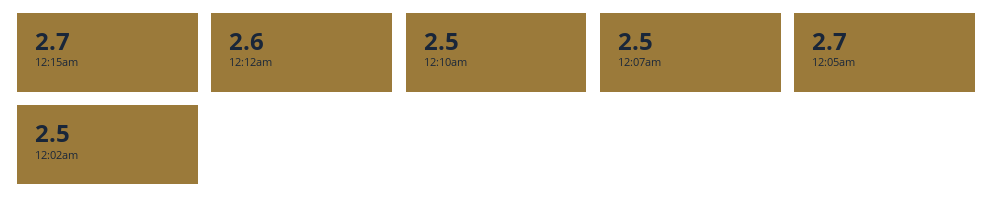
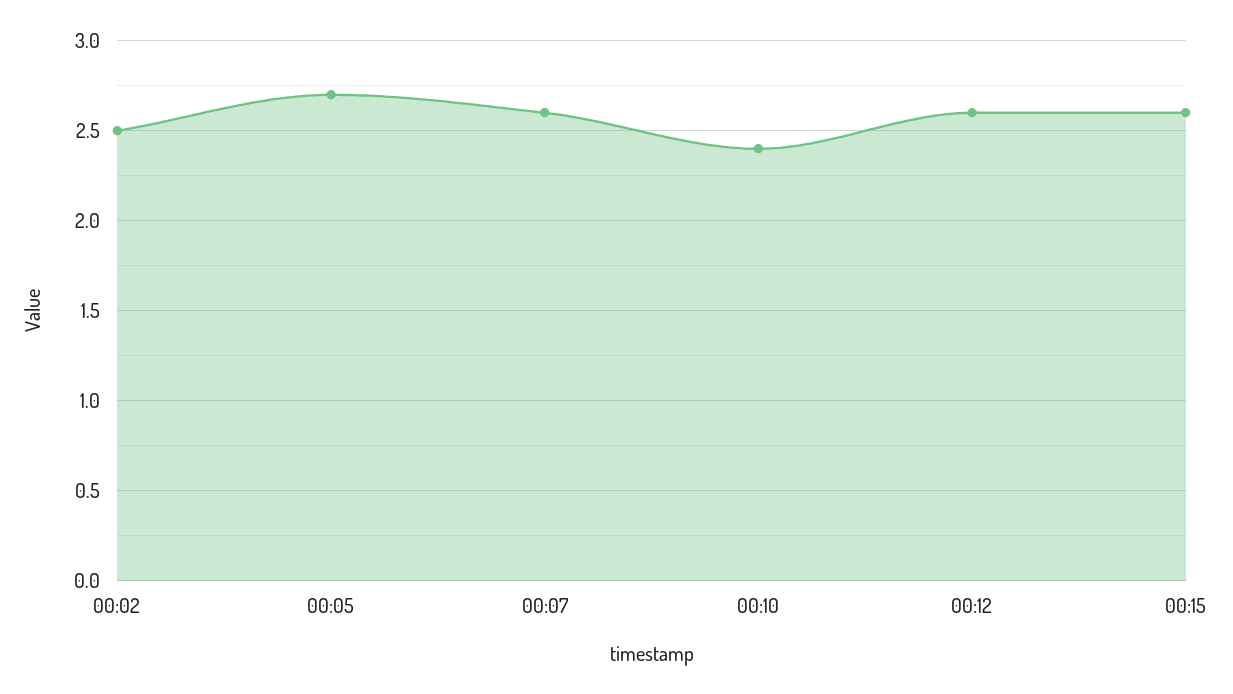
12:15am: 2.7 -> 2.6
12:10am: 2.5 -> 2.4
12:07am: 2.5 -> 2.6

